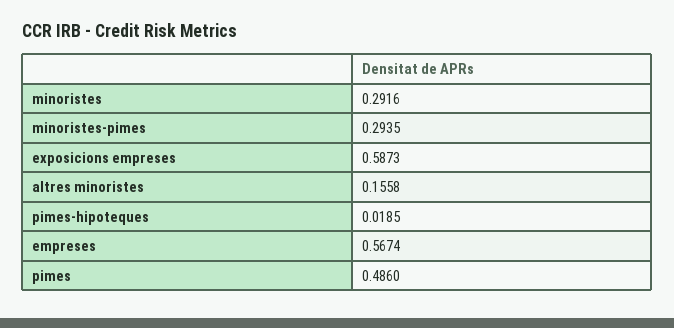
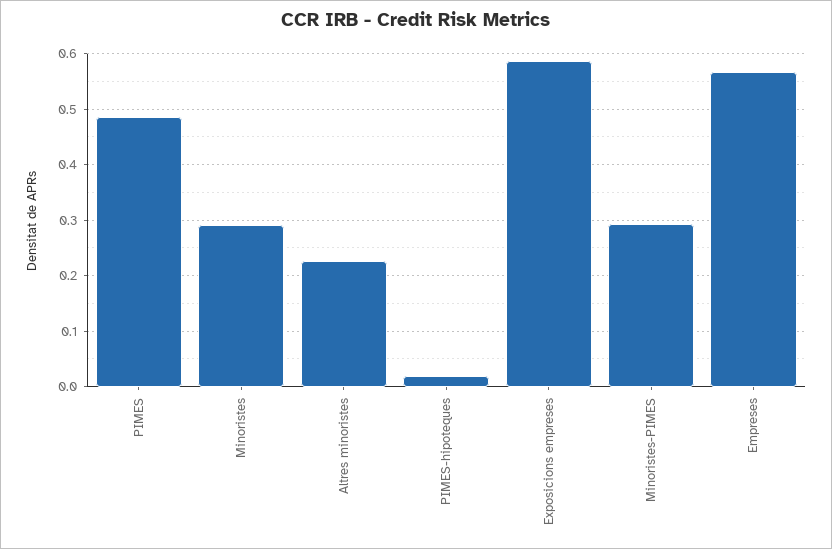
altres minoristes: 0.1558 -> 0.22

